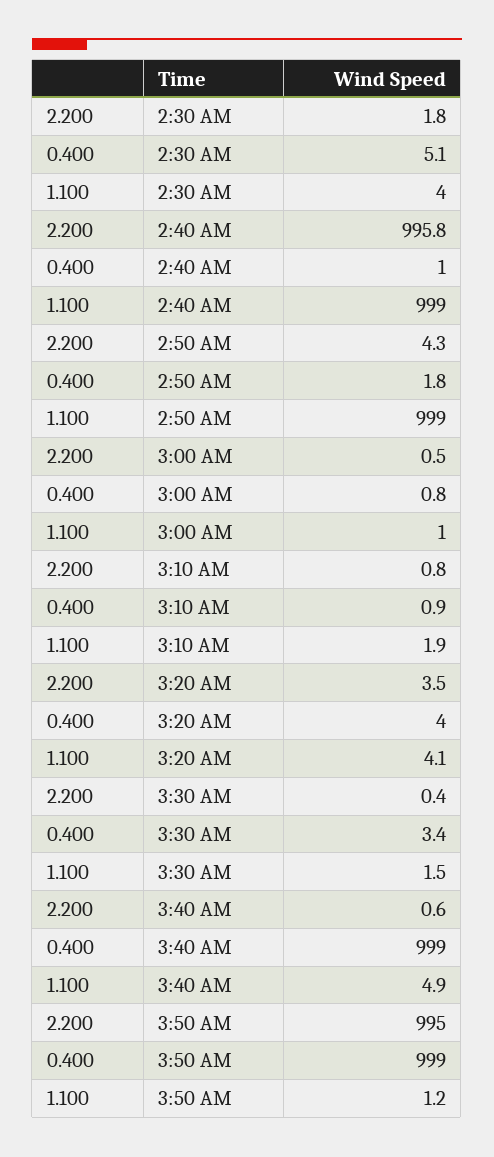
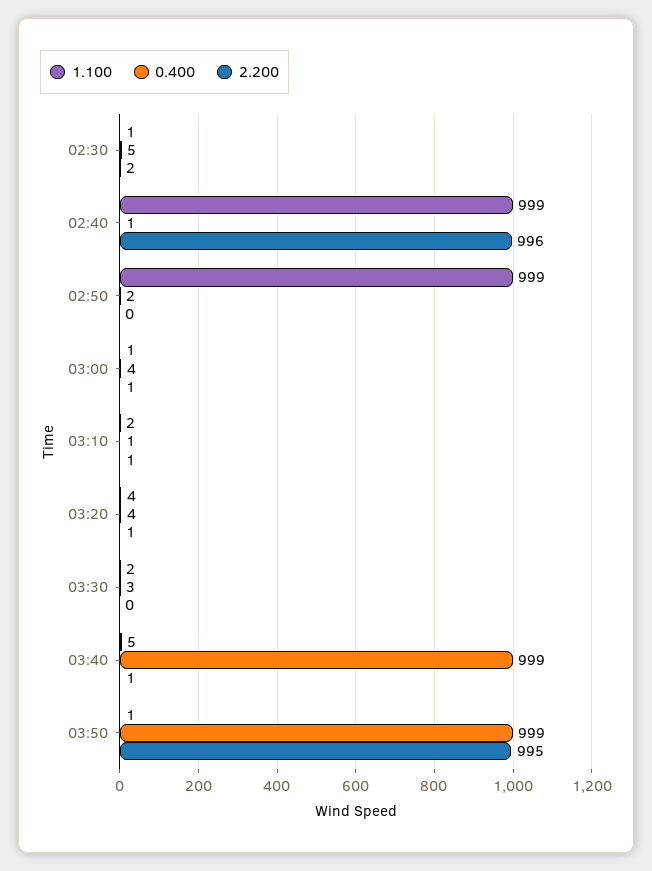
1.100, 2:30 AM: 4 -> 1
2.200, 2:50 AM: 4.3 -> 0
0.400, 3:00 AM: 0.8 -> 4
2.200, 3:20 AM: 3.5 -> 1

